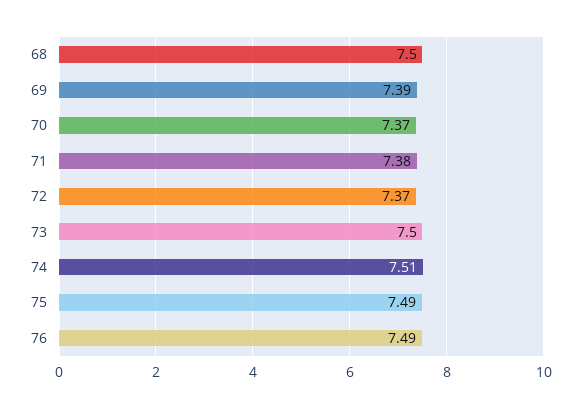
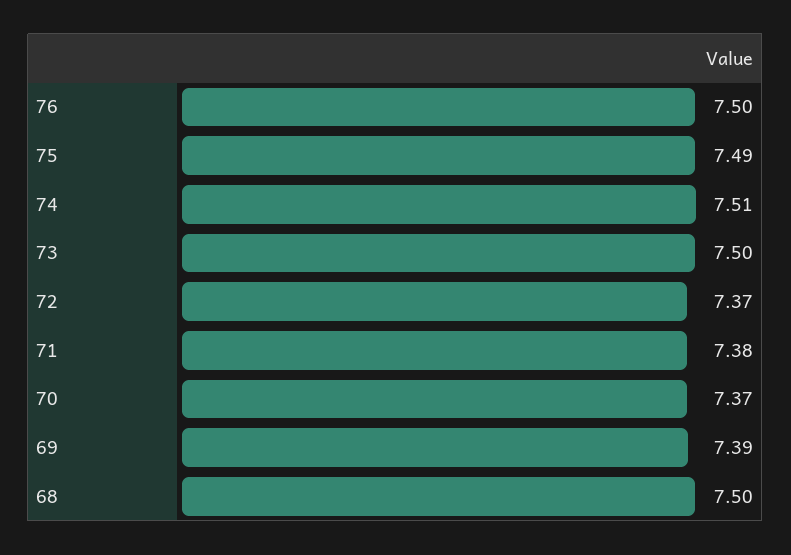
76: 7.49 -> 7.5

